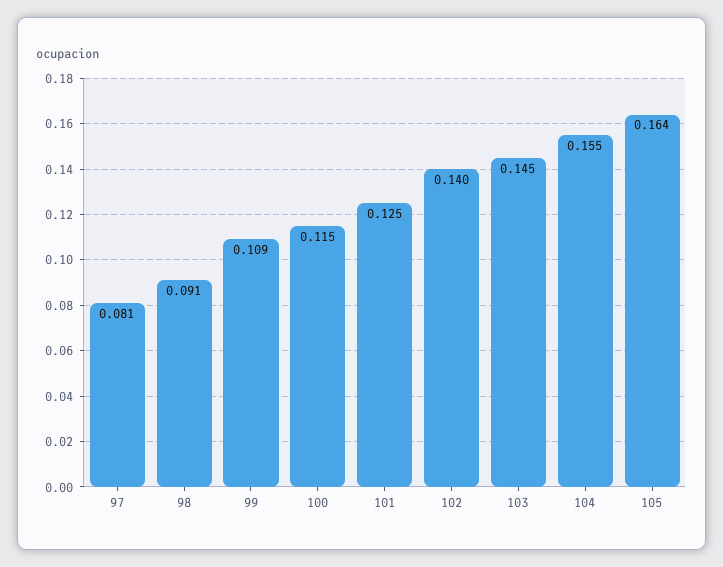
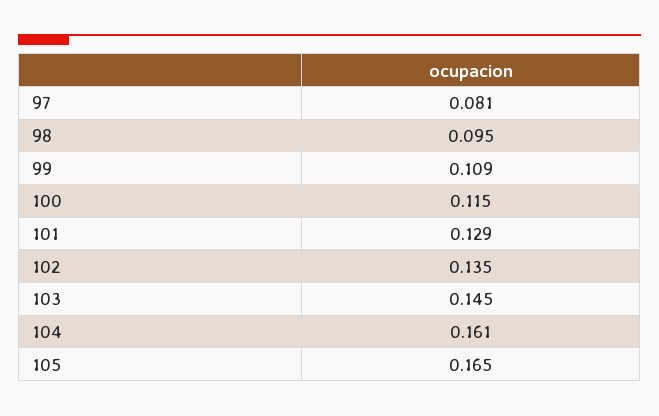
98: 0.091 -> 0.095
101: 0.125 -> 0.129
102: 0.14 -> 0.135
104: 0.155 -> 0.161
105: 0.164 -> 0.165

